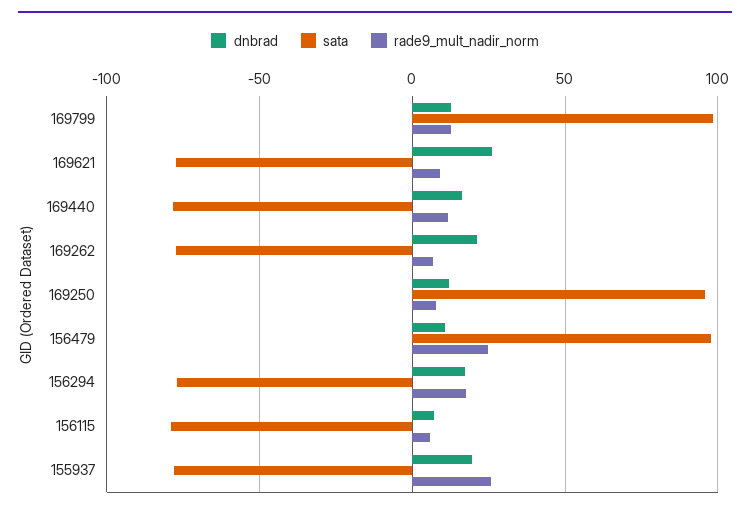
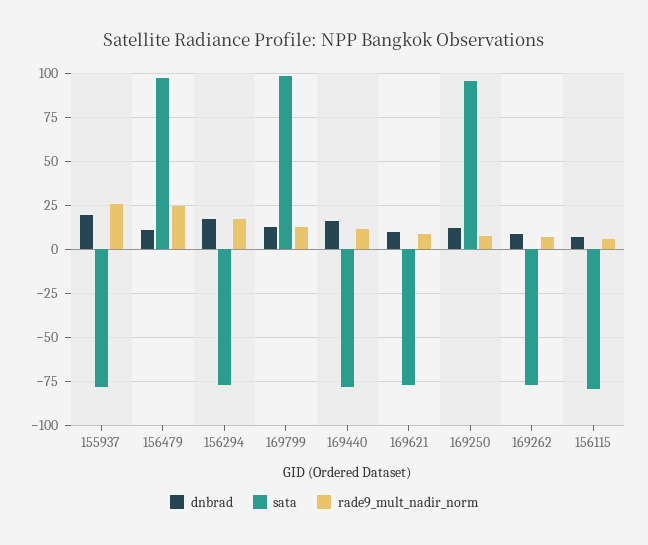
dnbrad, 169621: 25 -> 10
dnbrad, 169262: 20 -> 10

